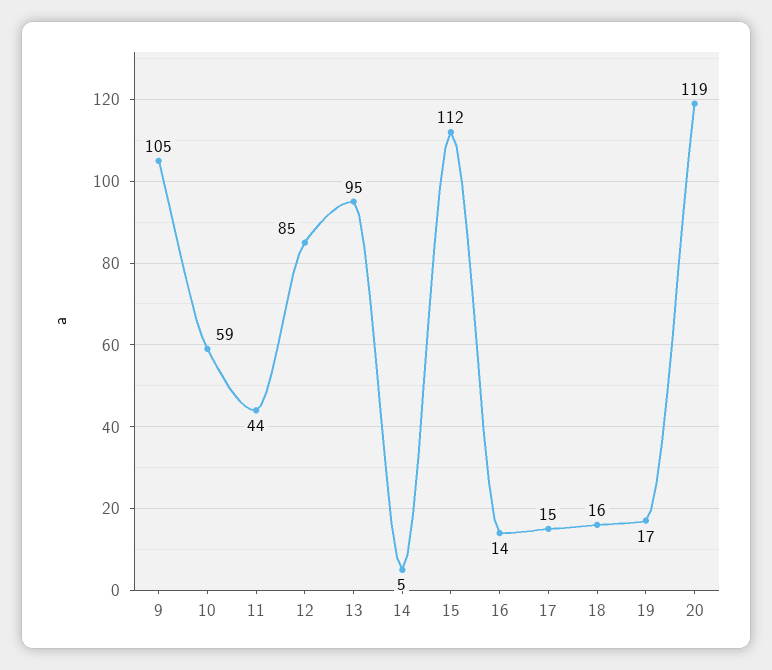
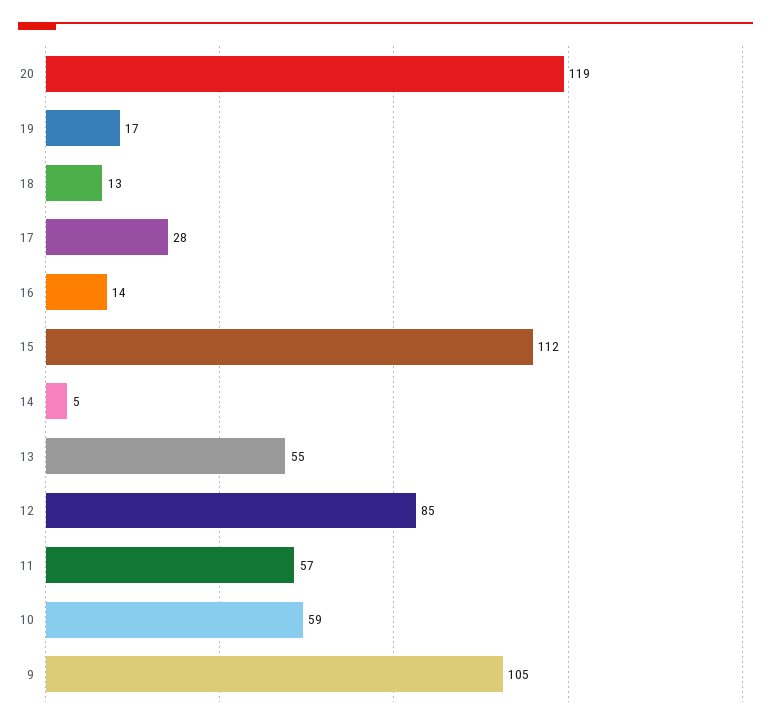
11: 44 -> 57
13: 95 -> 55
17: 15 -> 28
18: 16 -> 13

